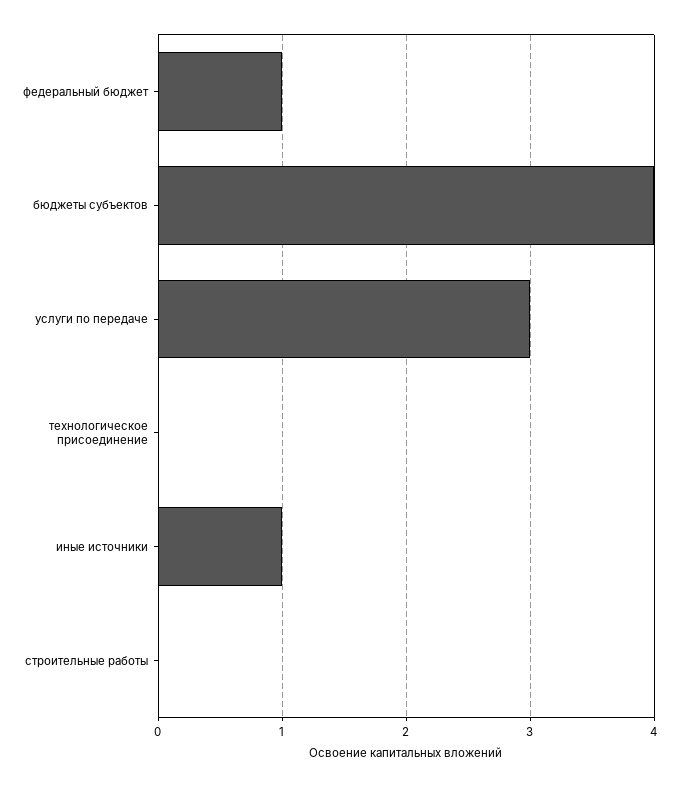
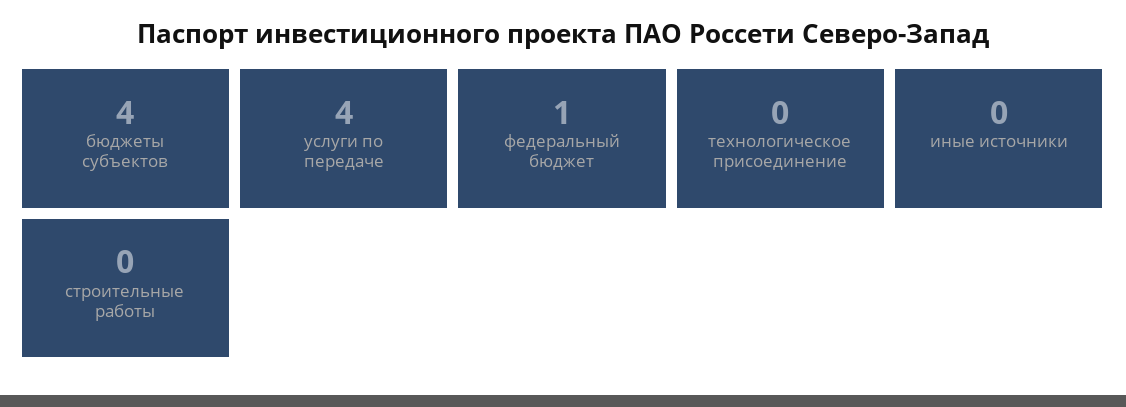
услуги по передаче: 3 -> 4
иные источники: 1 -> 0

